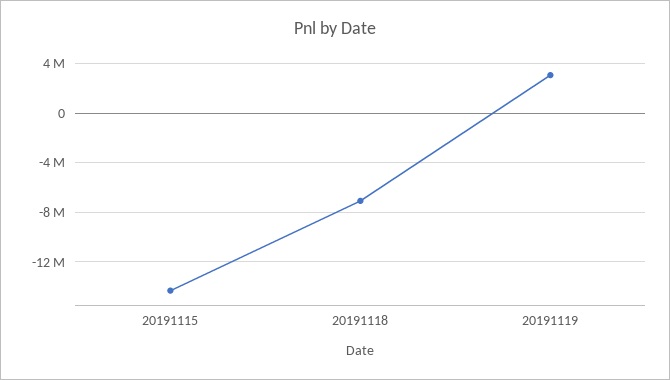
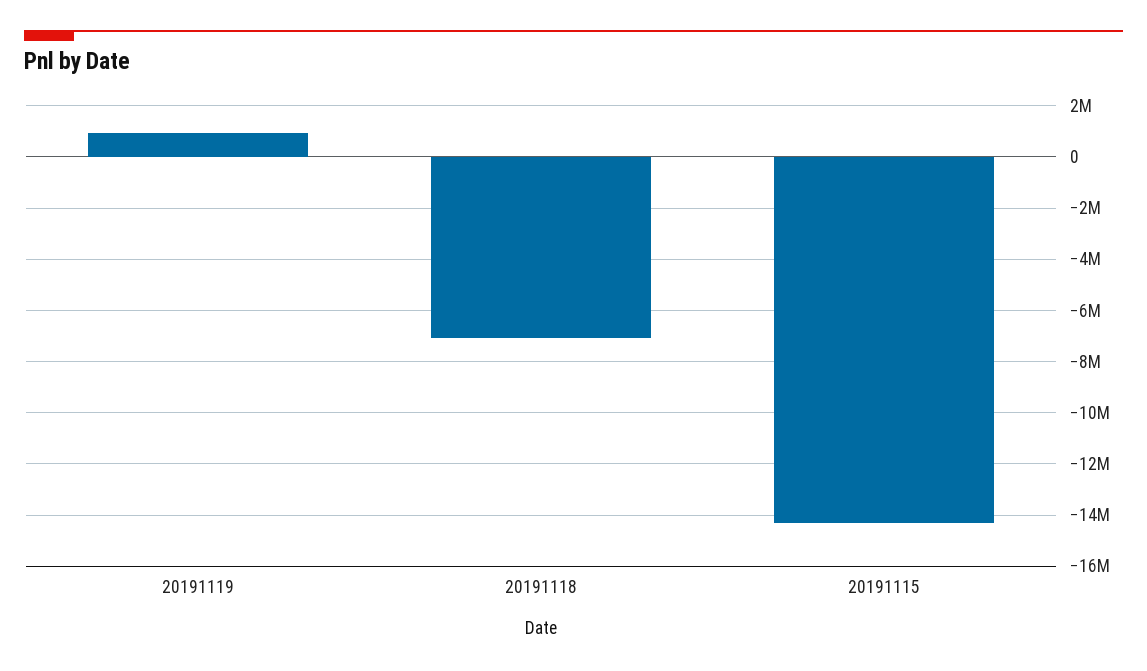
20191119: 3000000 -> 1000000

